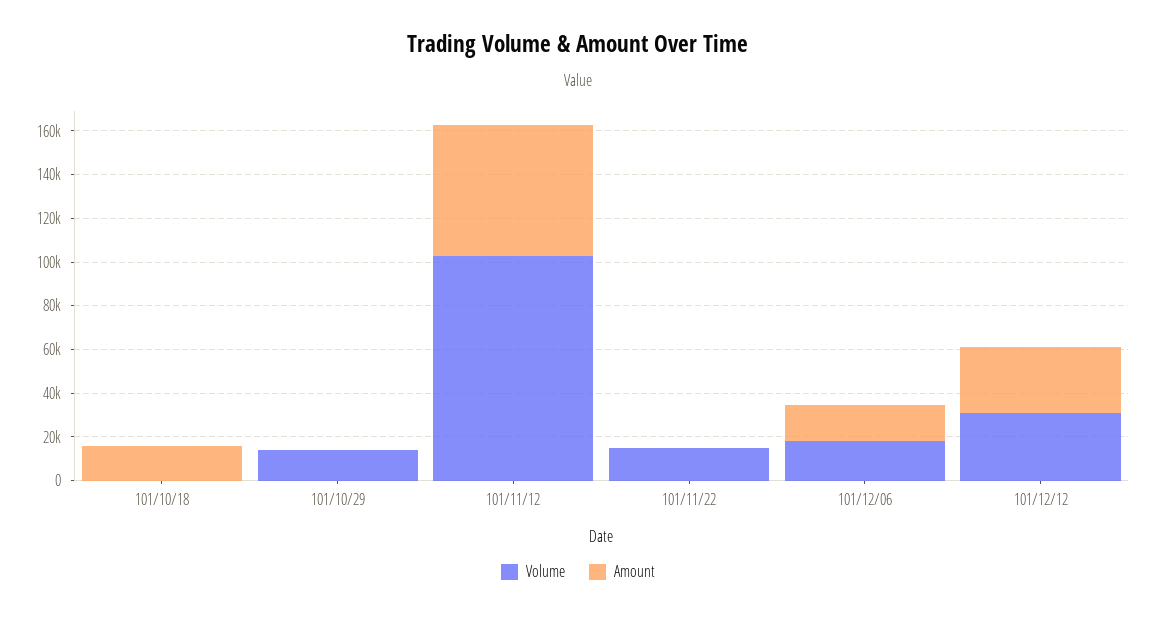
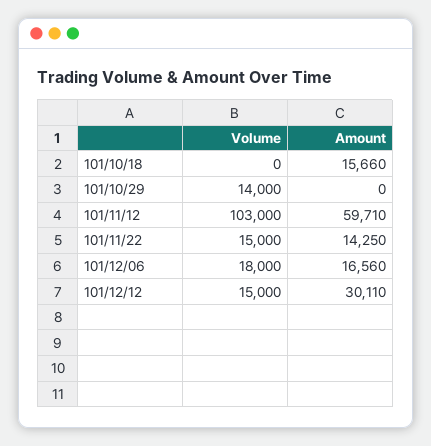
Amount, 101/11/22: 0 -> 14250
Volume, 101/12/12: 30000 -> 15000

